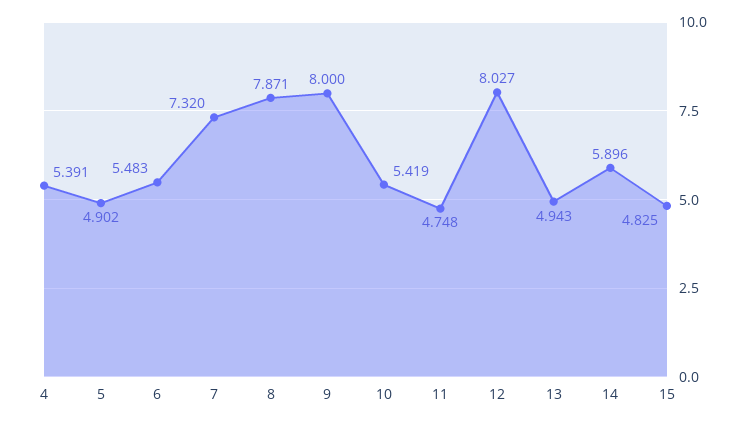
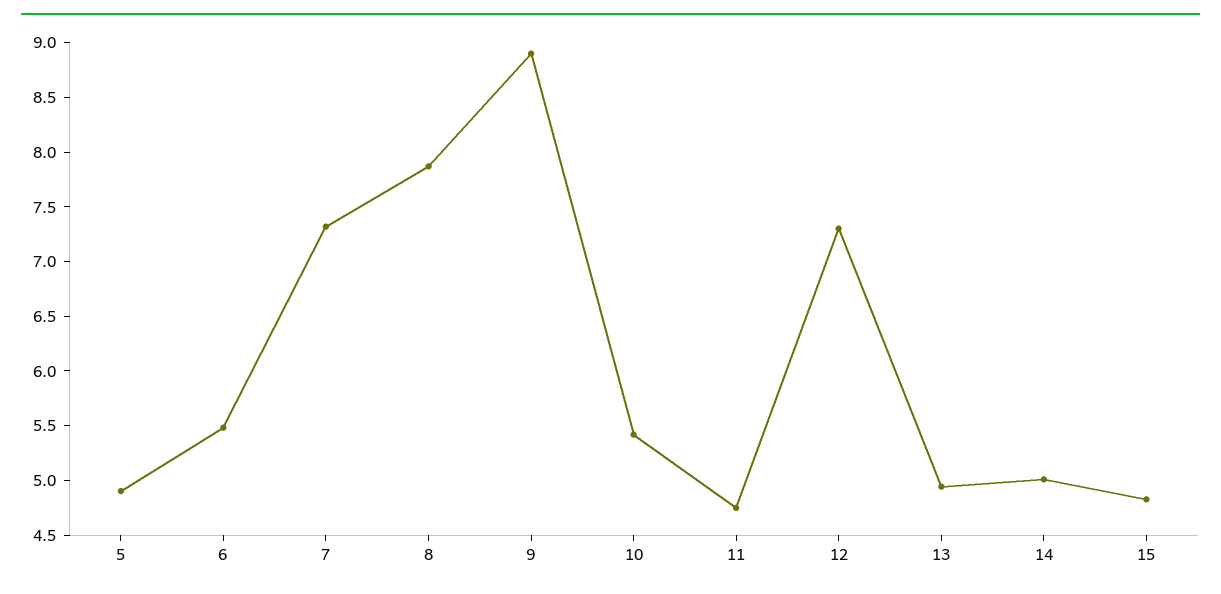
4: 5.391 -> none
9: 8 -> 8.9
12: 8.027 -> 7.3
14: 5.896 -> 5

